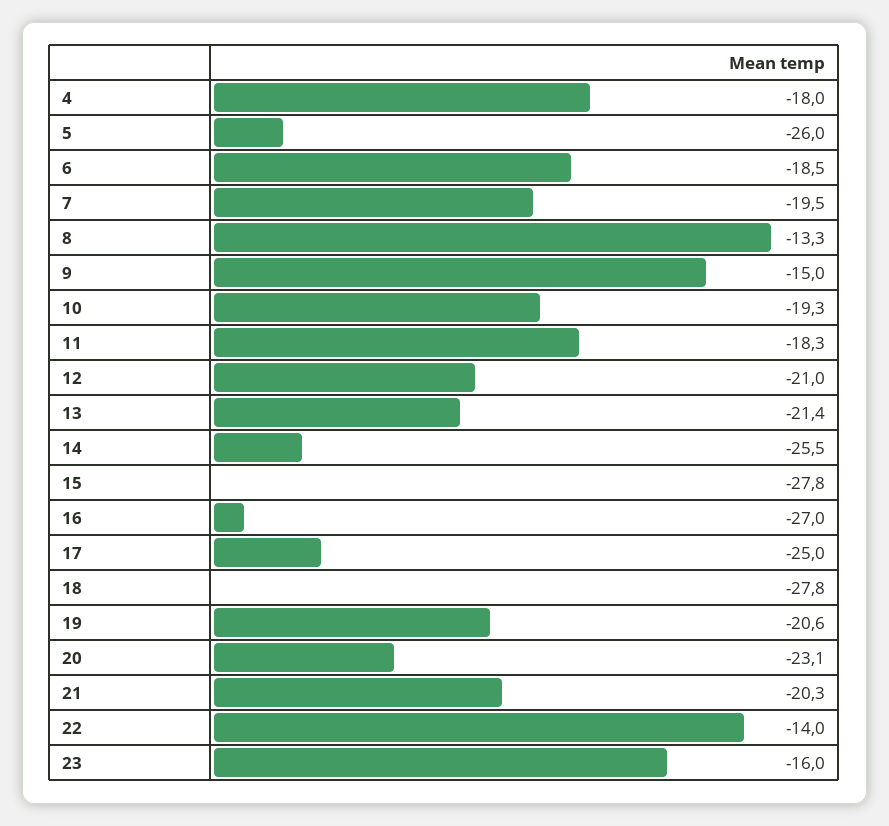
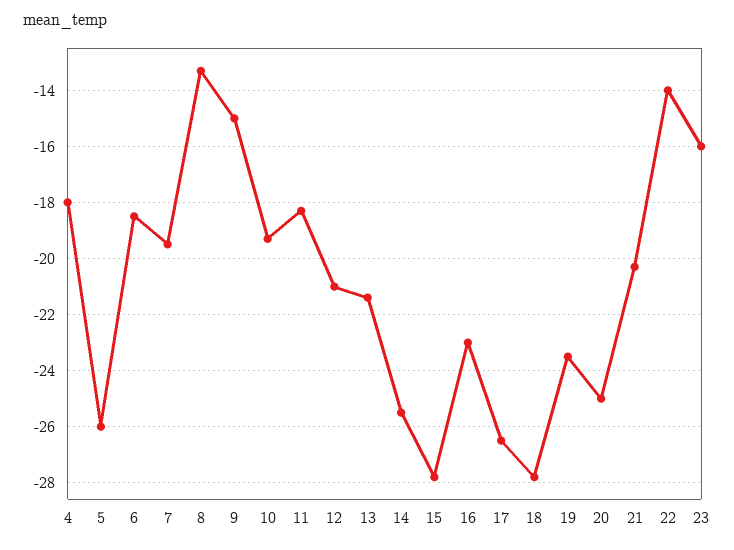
16: -27 -> -23
17: -25 -> -26.5
19: -20.6 -> -23.5
20: -23.1 -> -25

